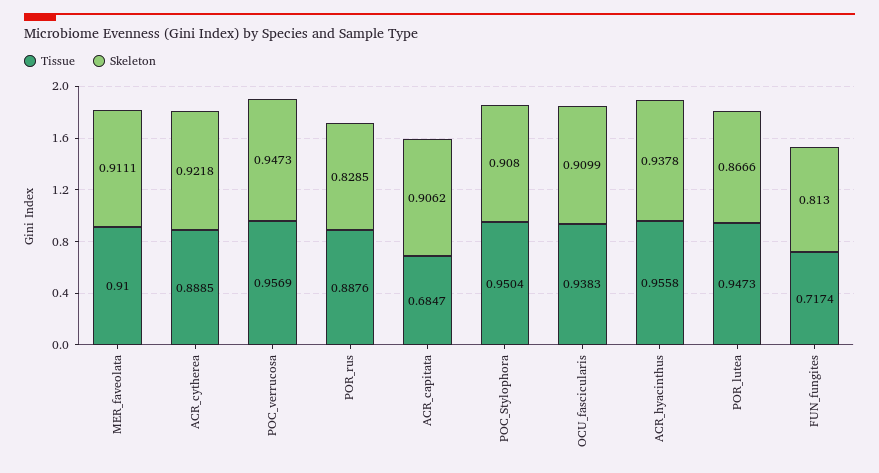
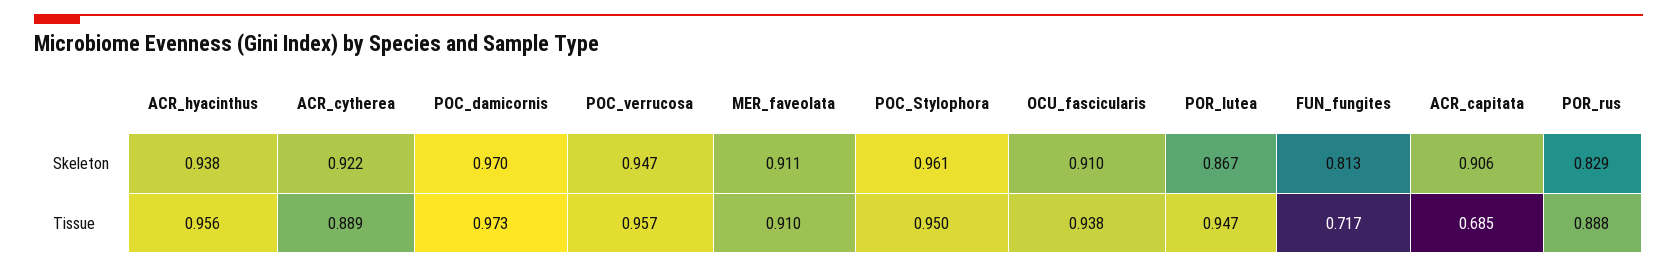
Skeleton, POC_Stylophora: 0.908 -> 0.961
Skeleton, POC_damicornis: none -> 0.97
Tissue, POC_damicornis: none -> 0.973

